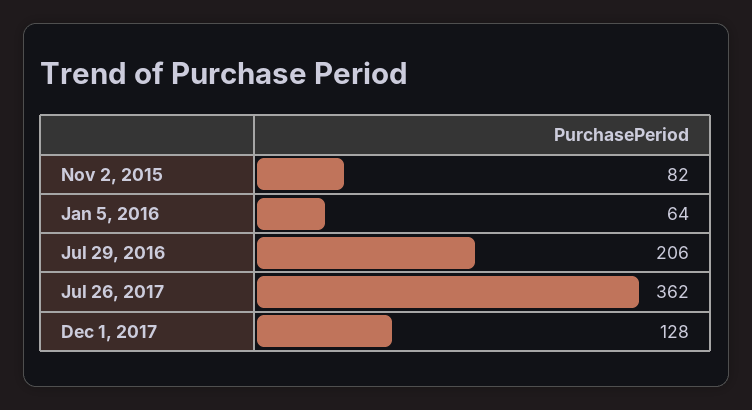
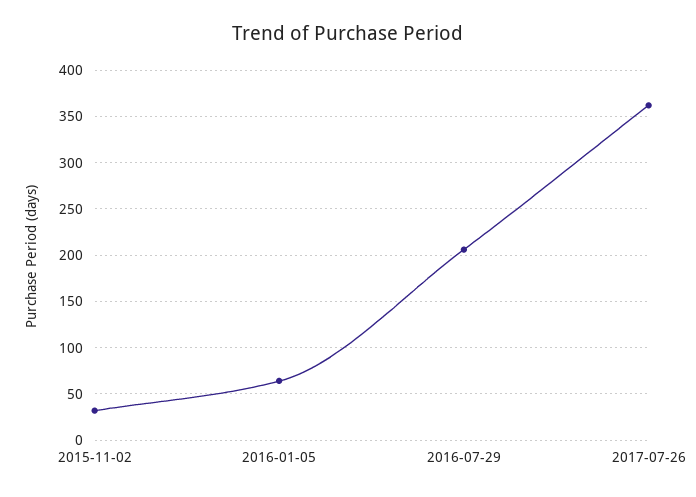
Nov 2, 2015: 82 -> 30
Dec 1, 2017: 128 -> none

